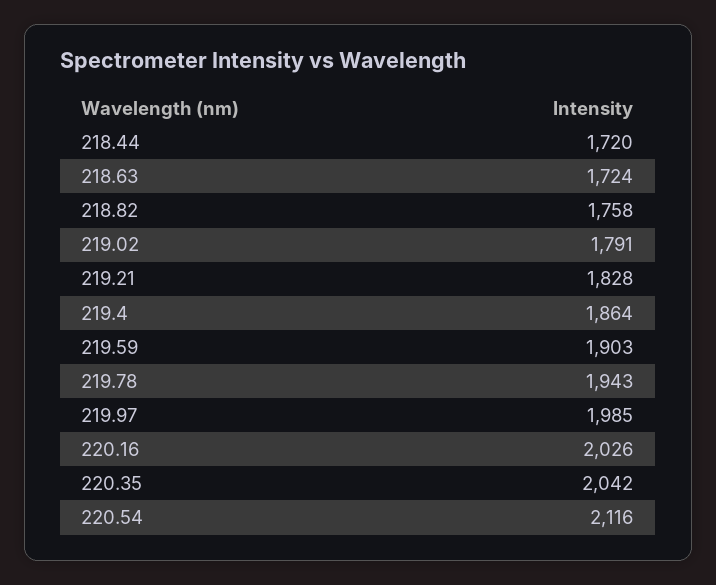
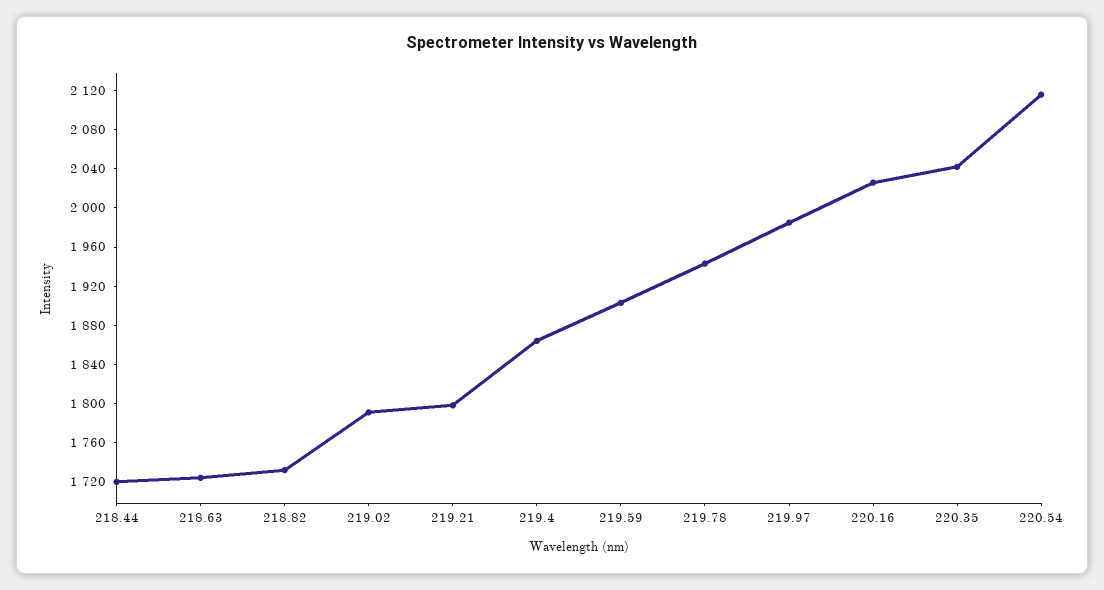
218.82: 1758 -> 1730
219.21: 1828 -> 1800

